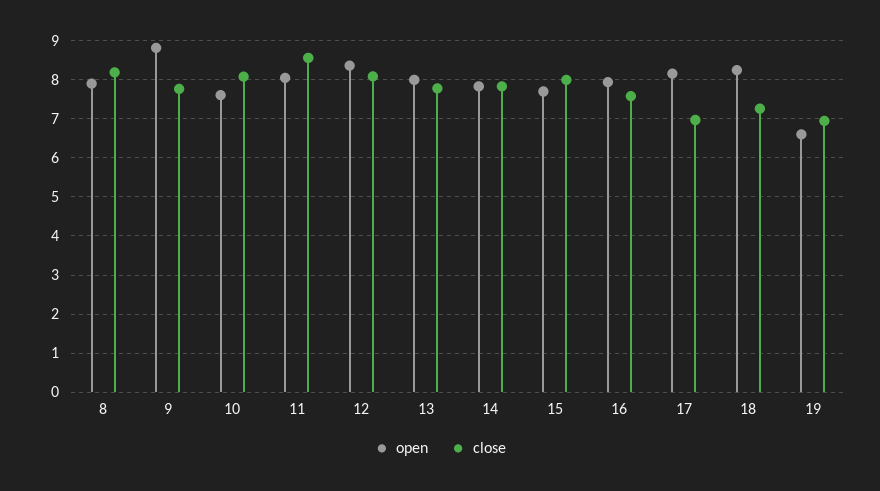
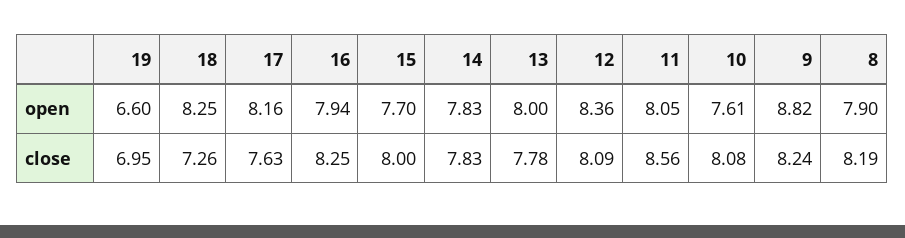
close, 9: 7.8 -> 8.24
close, 16: 7.6 -> 8.25
close, 17: 7 -> 7.63

